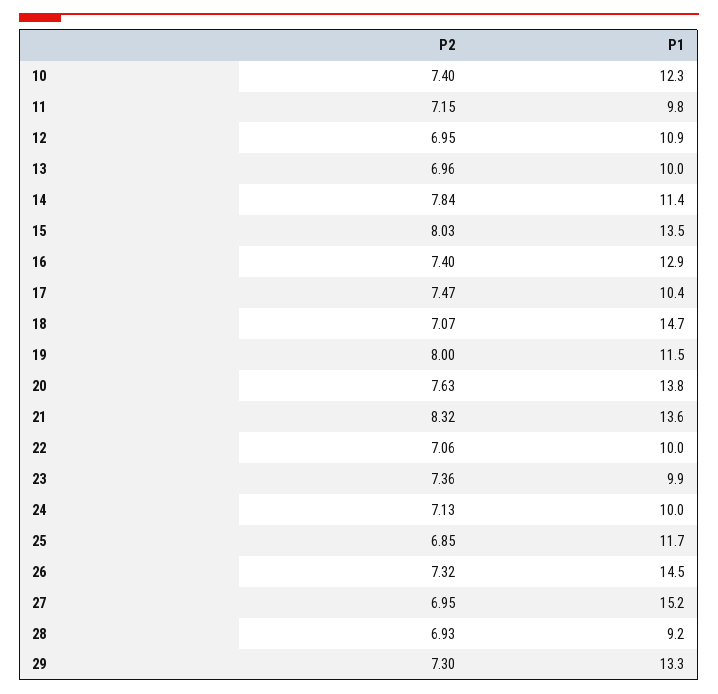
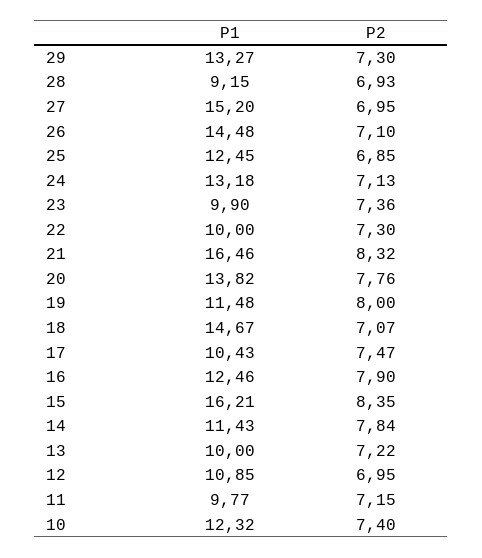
P2, 13: 6.96 -> 7.22
P2, 15: 8.03 -> 8.35
P1, 15: 13.5 -> 16.21
P2, 16: 7.4 -> 7.9
P1, 16: 12.9 -> 12.46
P2, 20: 7.63 -> 7.76
P1, 21: 13.6 -> 16.46
P2, 22: 7.06 -> 7.3
P1, 24: 10 -> 13.18
P1, 25: 11.7 -> 12.45
P2, 26: 7.32 -> 7.1

